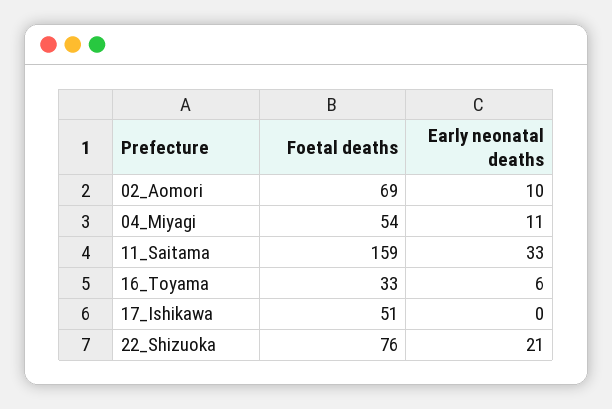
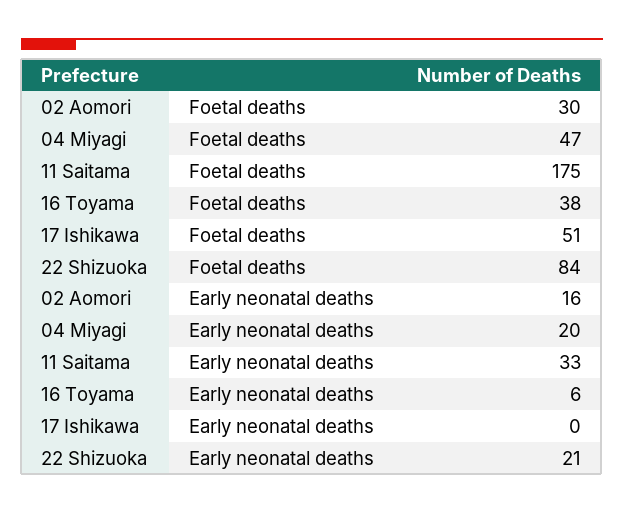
Foetal deaths, 02_Aomori: 69 -> 30
Early neonatal deaths, 02_Aomori: 10 -> 16
Foetal deaths, 04_Miyagi: 54 -> 47
Early neonatal deaths, 04_Miyagi: 11 -> 20
Foetal deaths, 11_Saitama: 159 -> 175
Foetal deaths, 16_Toyama: 33 -> 38
Foetal deaths, 22_Shizuoka: 76 -> 84

